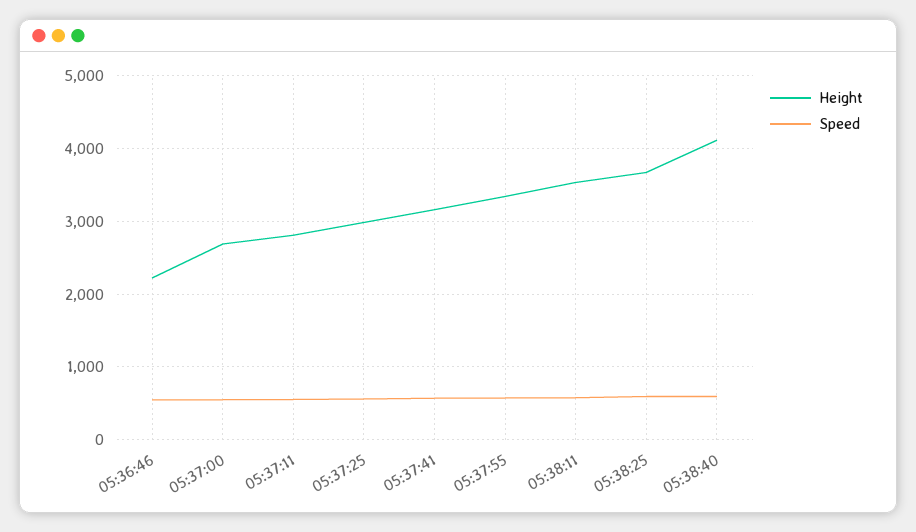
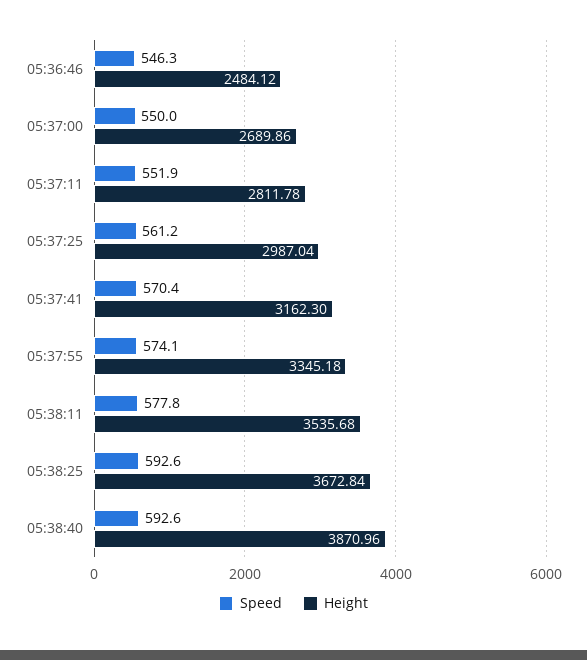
Height, 05:36:46: 2200 -> 2484.12
Height, 05:38:40: 4100 -> 3870.96

